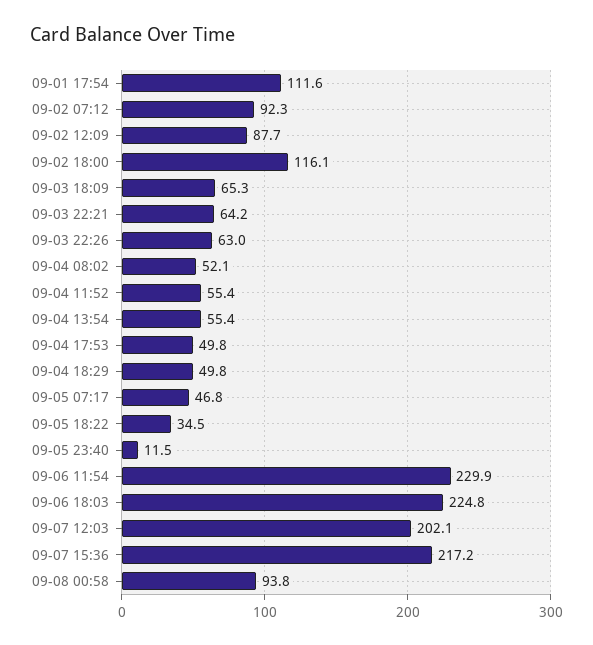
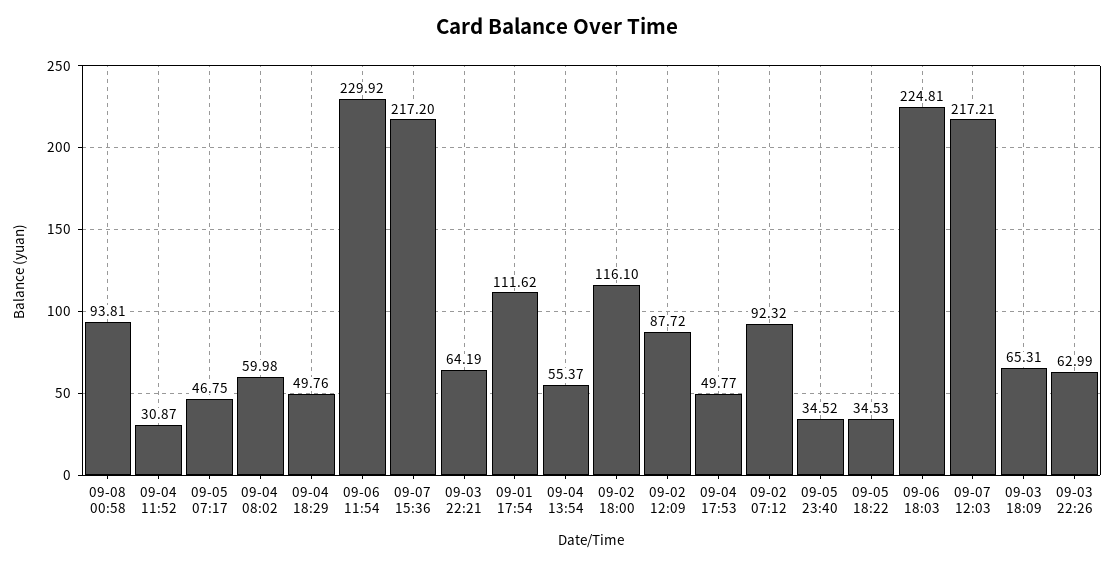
09-04 08:02: 52.1 -> 59.98
09-04 11:52: 55.4 -> 30.87
09-05 23:40: 11.5 -> 34.52
09-07 12:03: 202.1 -> 217.21

